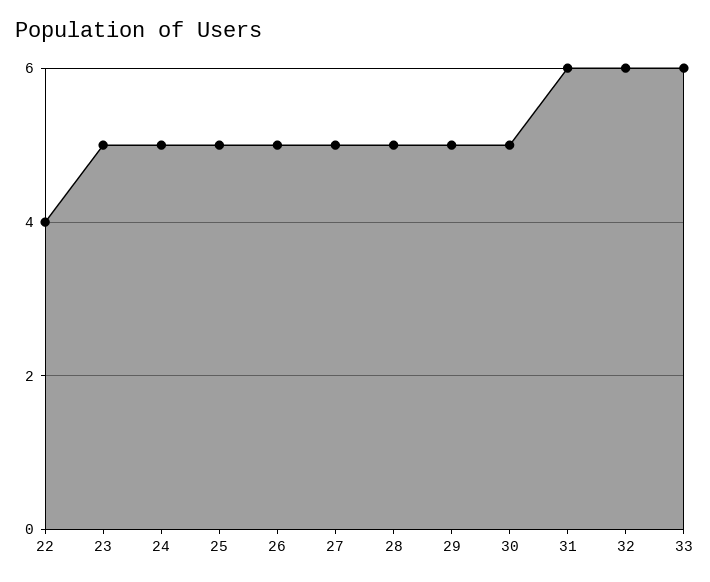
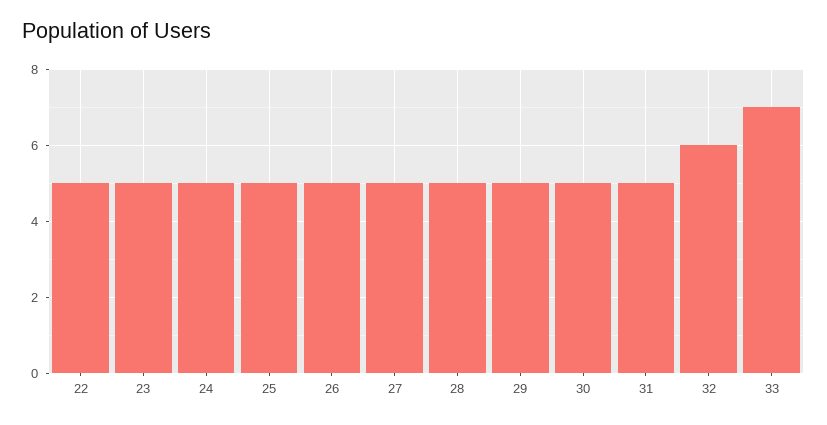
22: 4 -> 5
31: 6 -> 5
33: 6 -> 7

